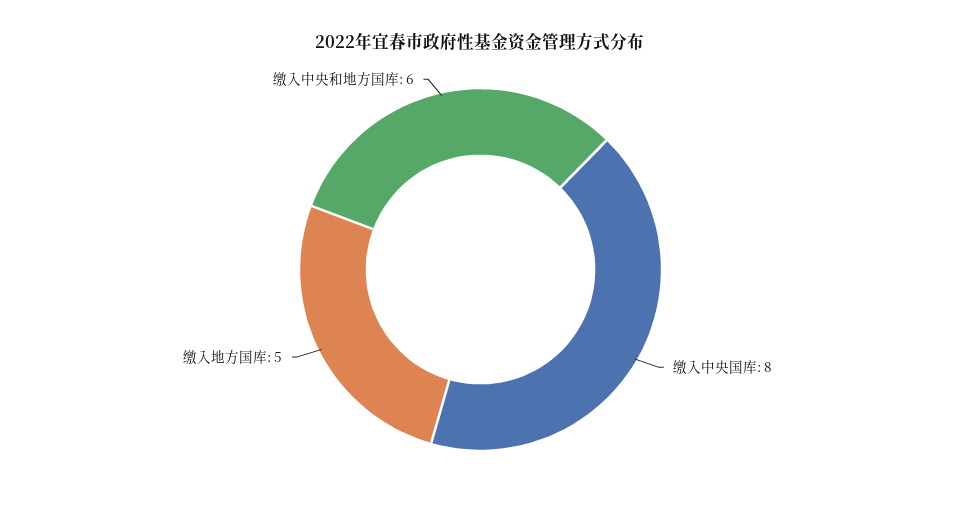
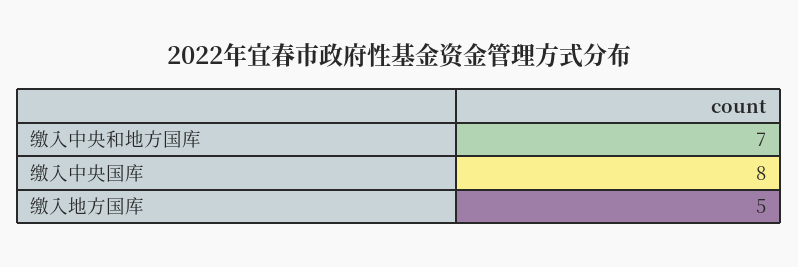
缴入中央和地方国库: 6 -> 7

